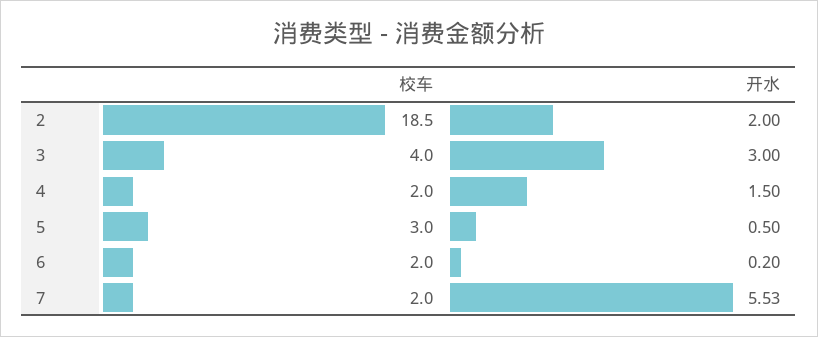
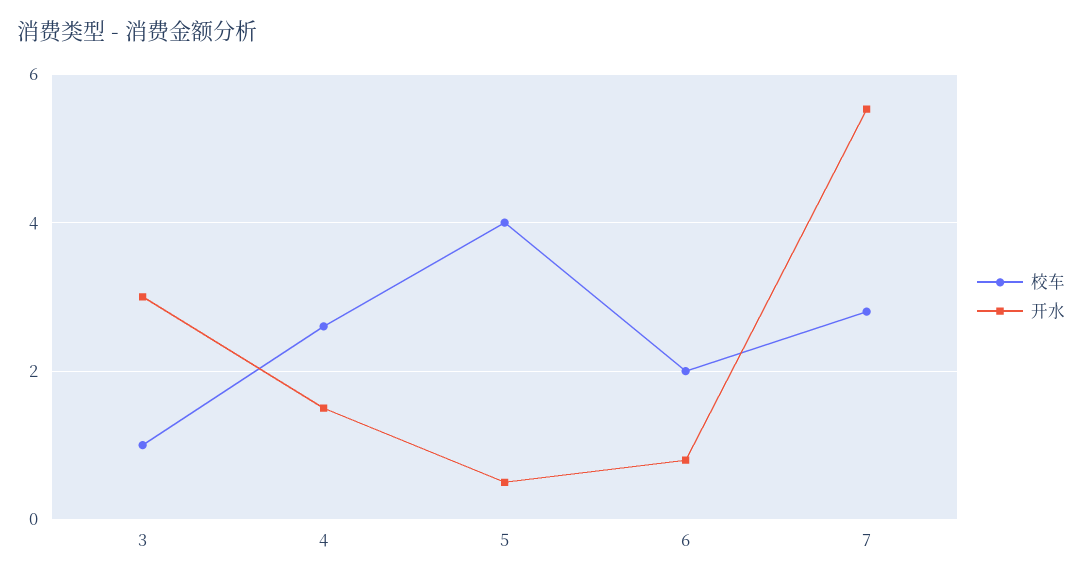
校车, 2: 18.5 -> none
开水, 2: 2 -> none
校车, 3: 4 -> 1
校车, 4: 2 -> 2.6
校车, 5: 3 -> 4
开水, 6: 0.2 -> 0.8
校车, 7: 2 -> 2.8

